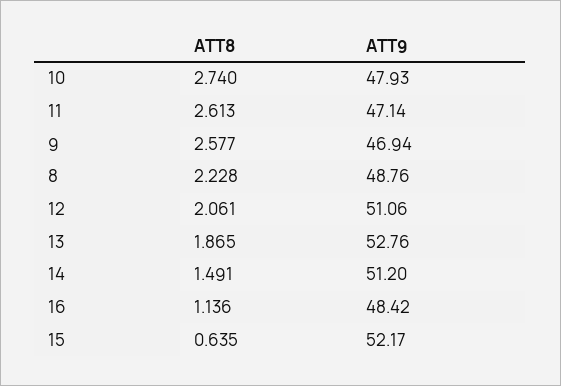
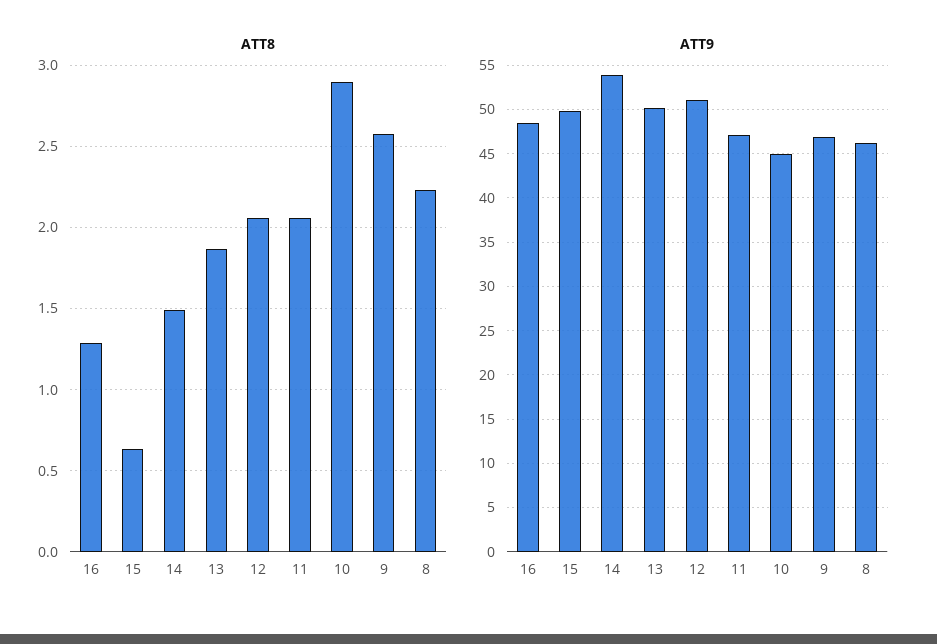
ATT8, 10: 2.74 -> 2.9
ATT9, 10: 47.93 -> 45
ATT8, 11: 2.613 -> 2.05
ATT9, 8: 48.76 -> 46
ATT9, 13: 52.76 -> 50
ATT9, 14: 51.2 -> 54
ATT8, 16: 1.136 -> 1.3
ATT9, 15: 52.17 -> 50

